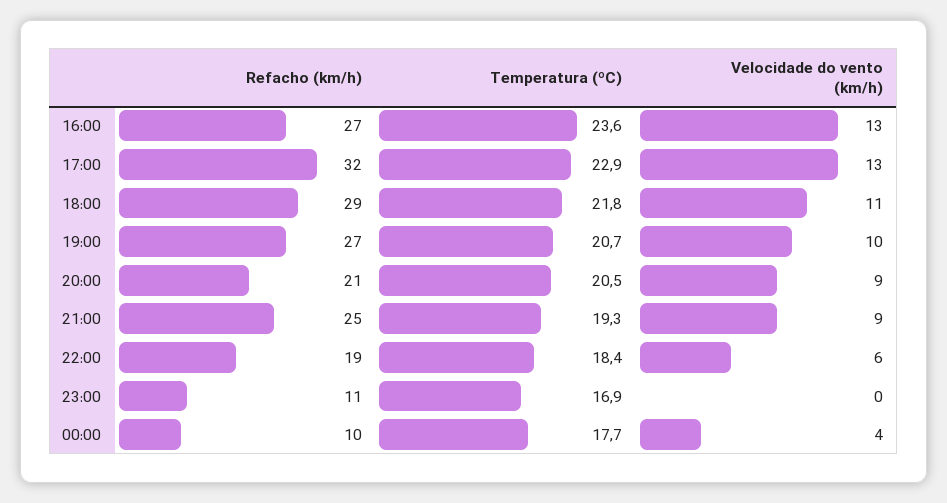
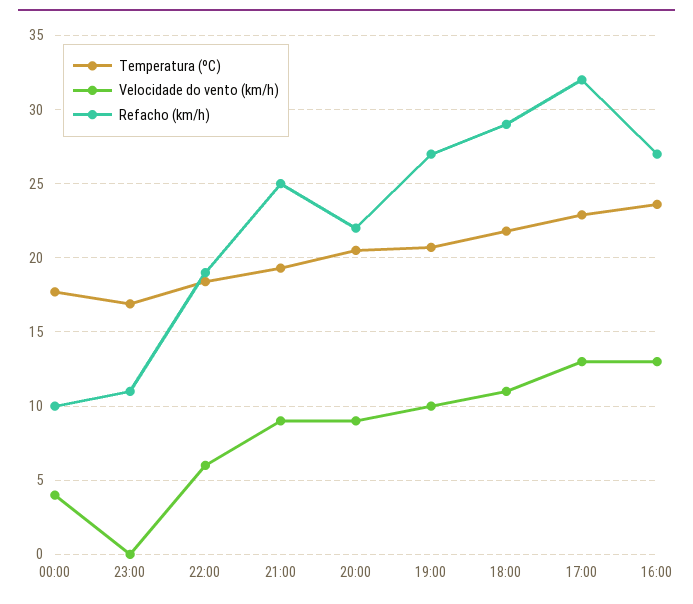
Refacho (km/h), 20:00: 21 -> 22

